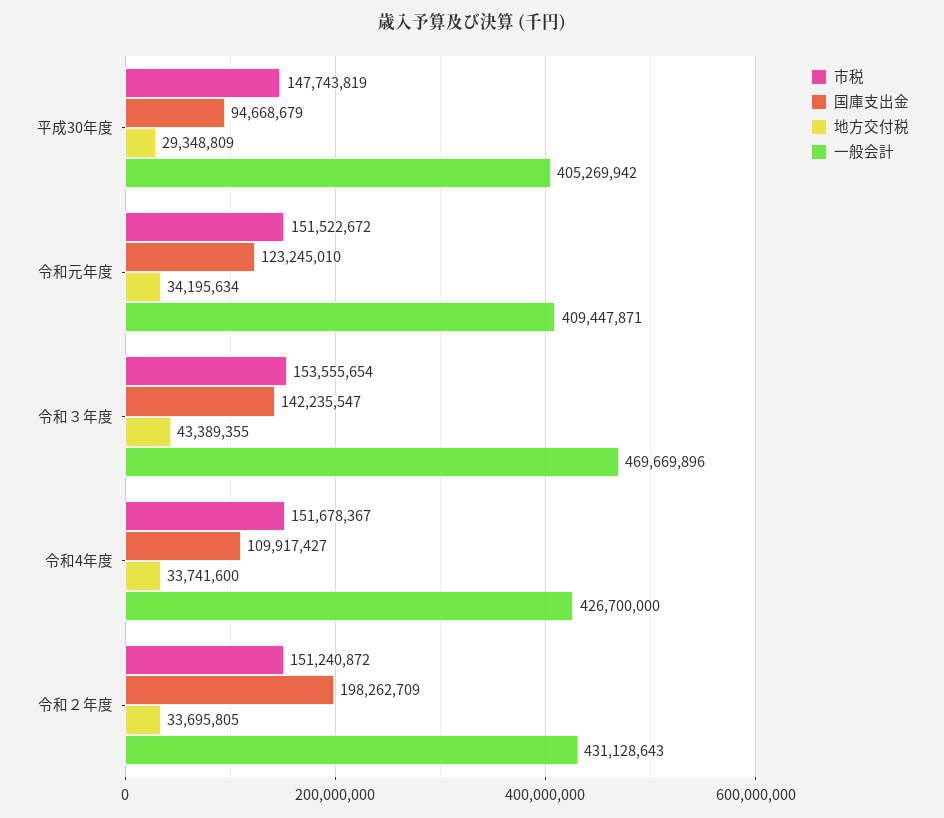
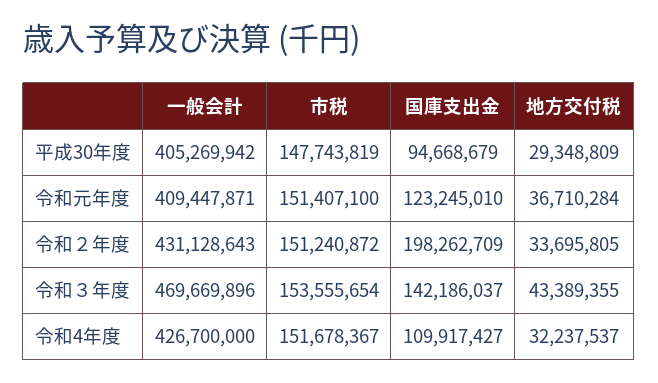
市税, 令和元年度: 151522672 -> 151407100
地方交付税, 令和元年度: 34195634 -> 36710284
国庫支出金, 令和３年度: 142235547 -> 142186037
地方交付税, 令和4年度: 33741600 -> 32237537

